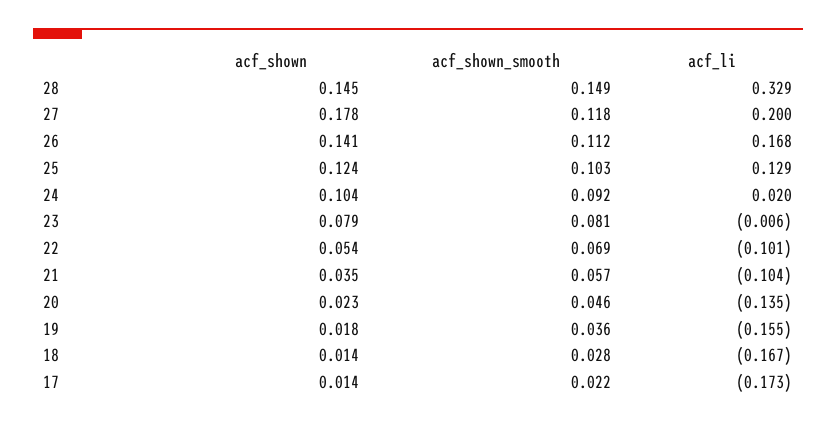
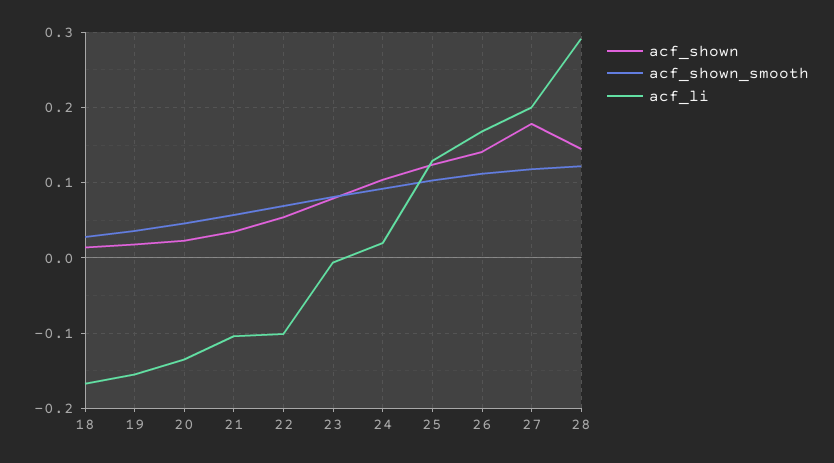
acf_shown_smooth, 28: 0.149 -> 0.12
acf_li, 28: 0.329 -> 0.29
acf_shown, 17: 0.014 -> none
acf_shown_smooth, 17: 0.022 -> none
acf_li, 17: -0.173 -> none

